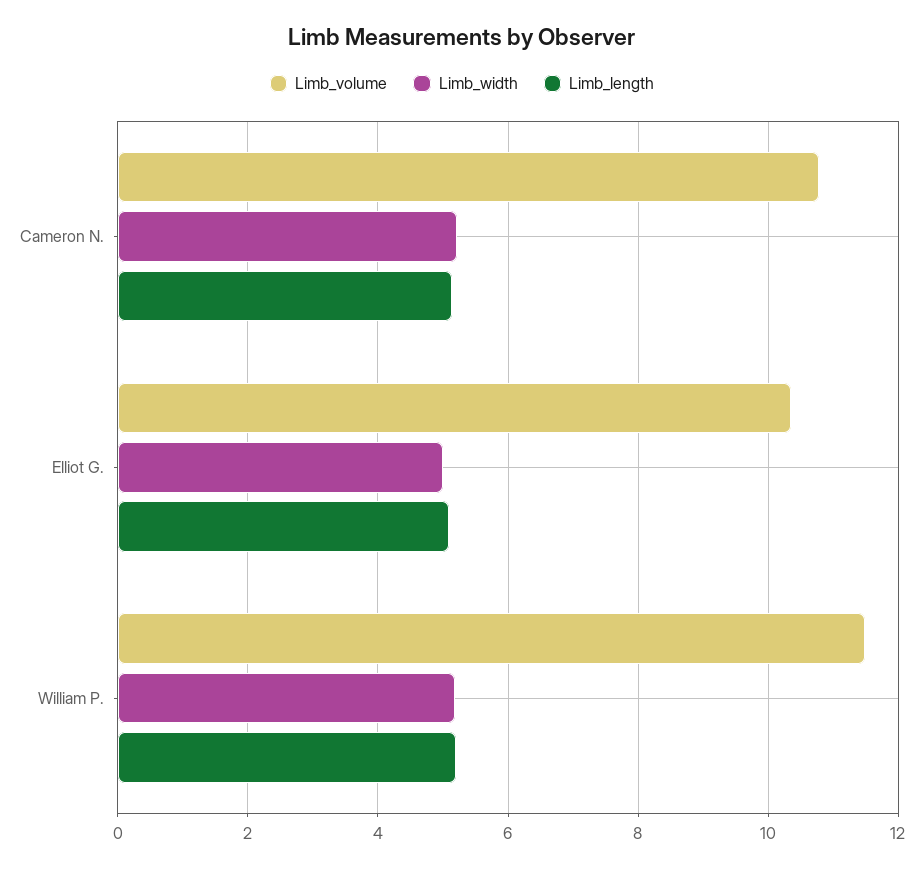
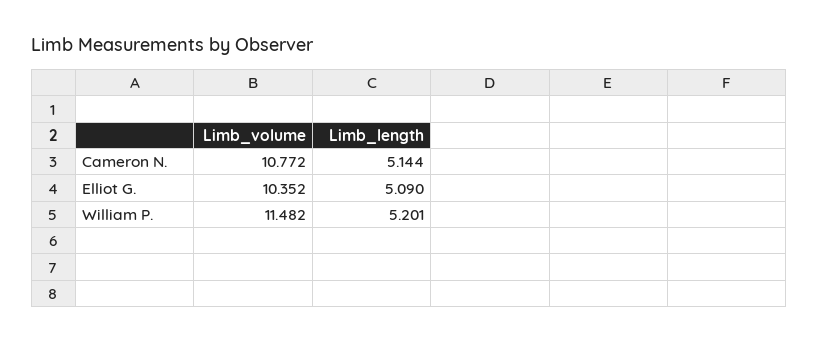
Limb_width, Cameron N.: 5.2 -> none
Limb_width, Elliot G.: 5 -> none
Limb_width, William P.: 5.2 -> none

